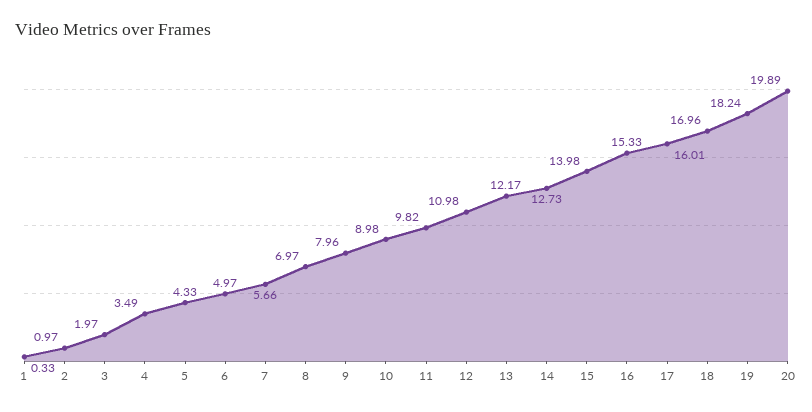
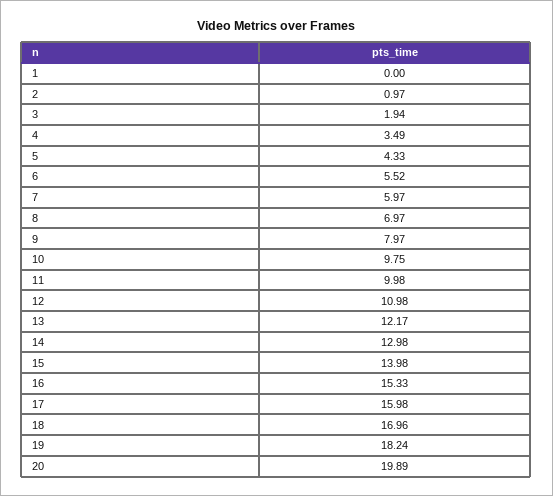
1: 0.33 -> 0
3: 1.97 -> 1.94
6: 4.97 -> 5.52
7: 5.66 -> 5.97
9: 7.96 -> 7.97
10: 8.98 -> 9.75
11: 9.82 -> 9.98
14: 12.73 -> 12.98
17: 16.01 -> 15.98

